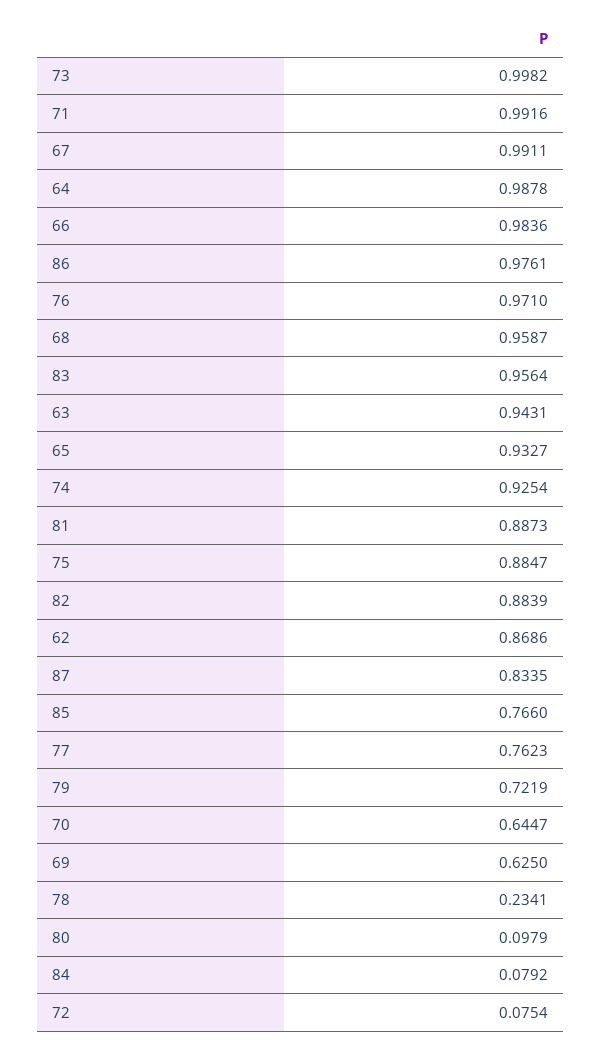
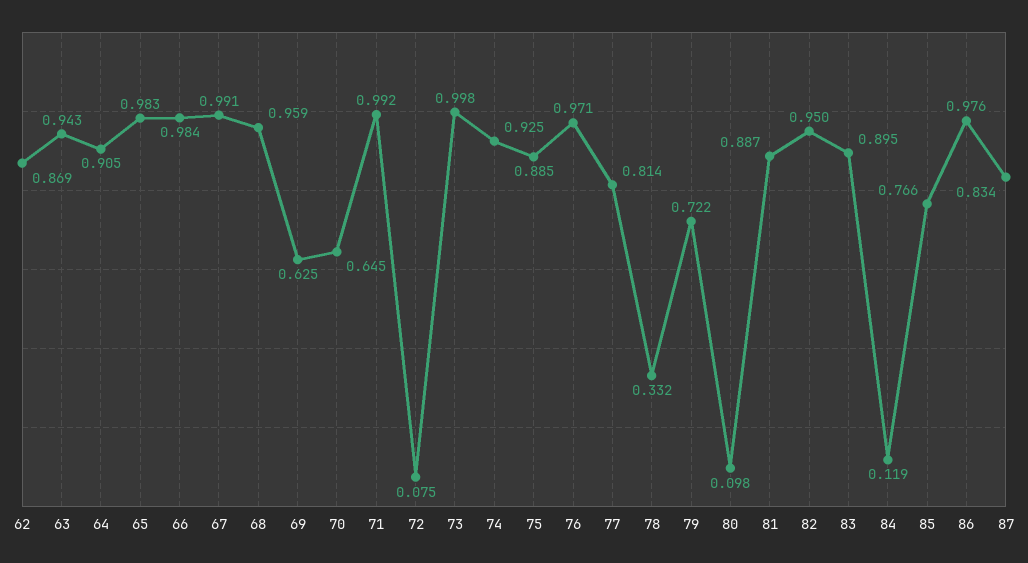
64: 0.9878 -> 0.905
83: 0.9564 -> 0.895
65: 0.9327 -> 0.983
82: 0.8839 -> 0.95
77: 0.7623 -> 0.814
78: 0.2341 -> 0.332
84: 0.0792 -> 0.119

